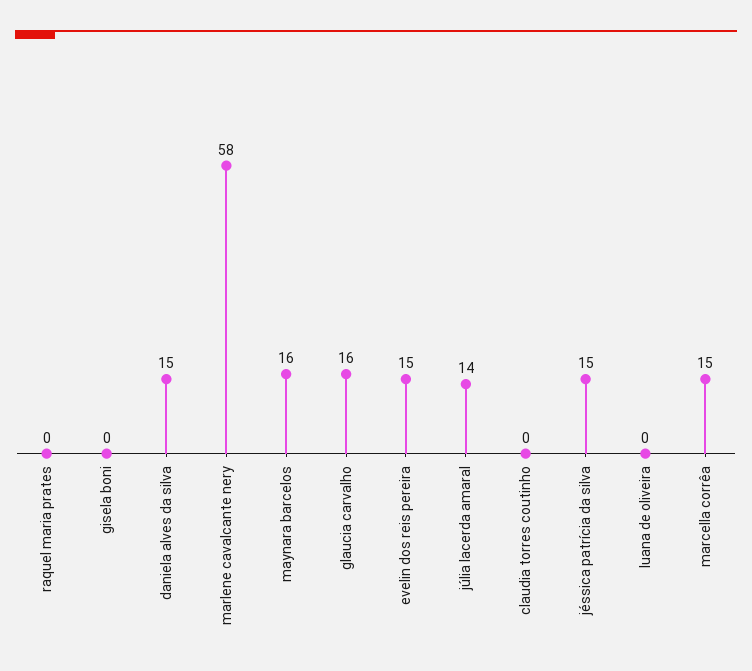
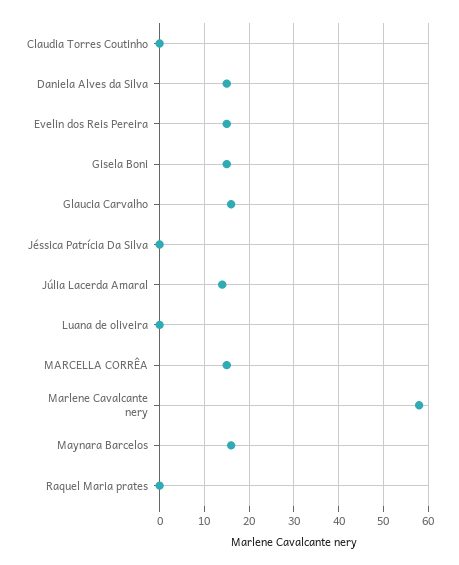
gisela boni: 0 -> 15
jéssica patrícia da silva: 15 -> 0

